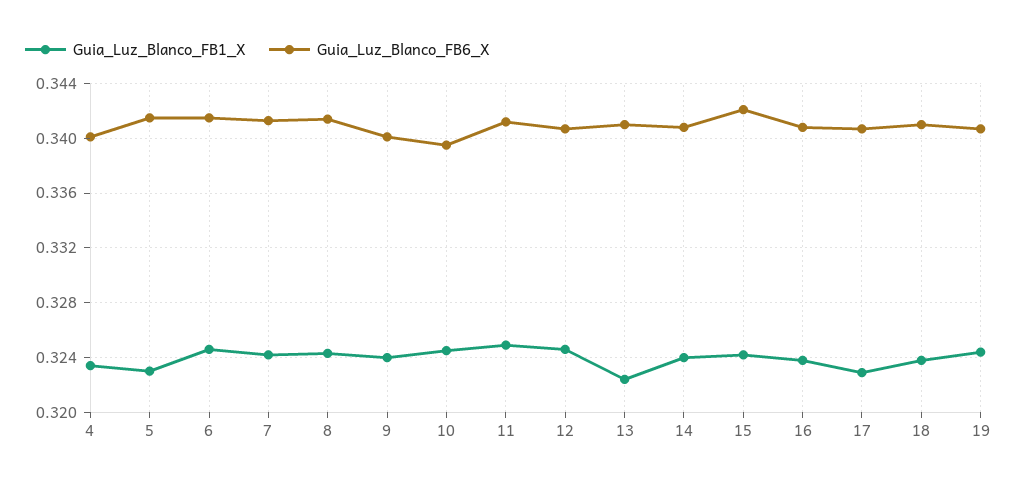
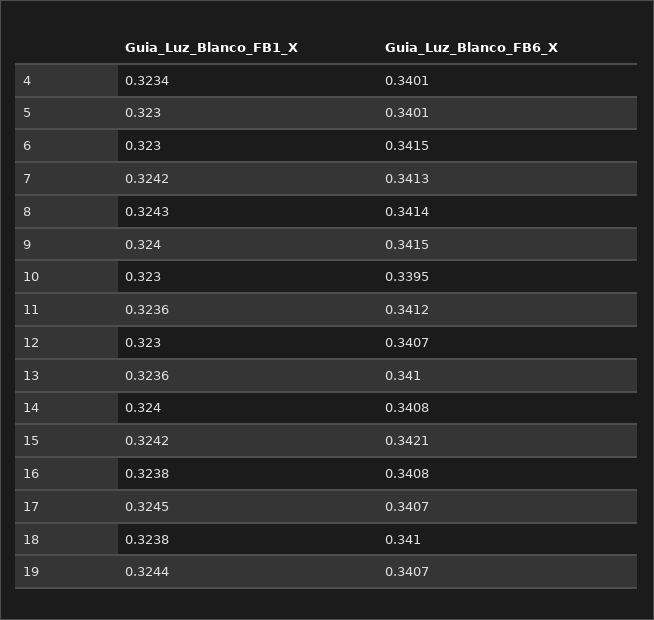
Guia_Luz_Blanco_FB6_X, 5: 0.3415 -> 0.3401
Guia_Luz_Blanco_FB1_X, 6: 0.3245 -> 0.323
Guia_Luz_Blanco_FB6_X, 9: 0.34 -> 0.3415
Guia_Luz_Blanco_FB1_X, 10: 0.3245 -> 0.323
Guia_Luz_Blanco_FB1_X, 11: 0.325 -> 0.3236
Guia_Luz_Blanco_FB1_X, 12: 0.3245 -> 0.323
Guia_Luz_Blanco_FB1_X, 13: 0.3225 -> 0.3236
Guia_Luz_Blanco_FB1_X, 17: 0.323 -> 0.3245

